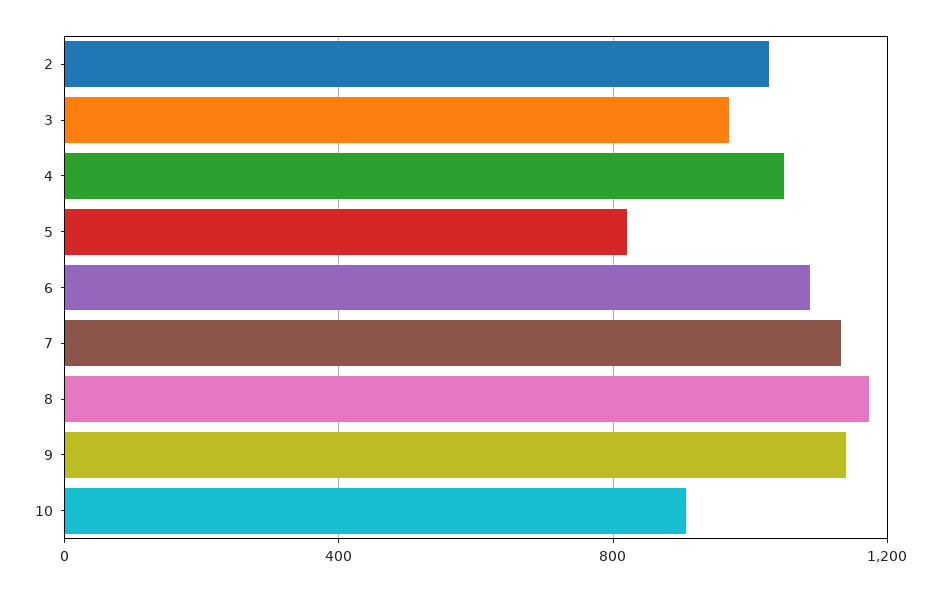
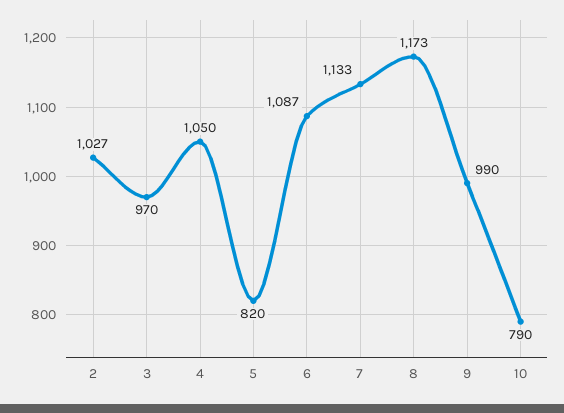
9: 1150 -> 990
10: 900 -> 790

